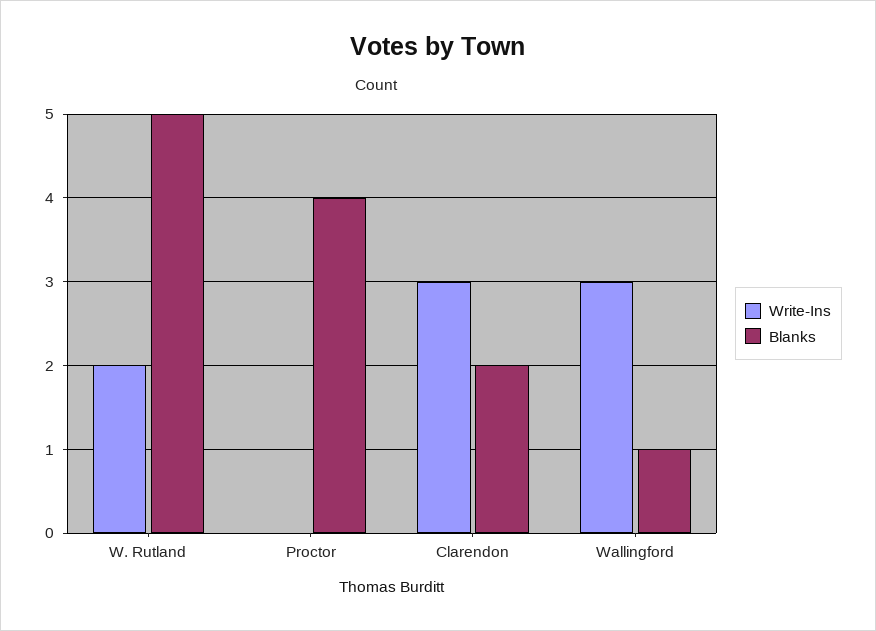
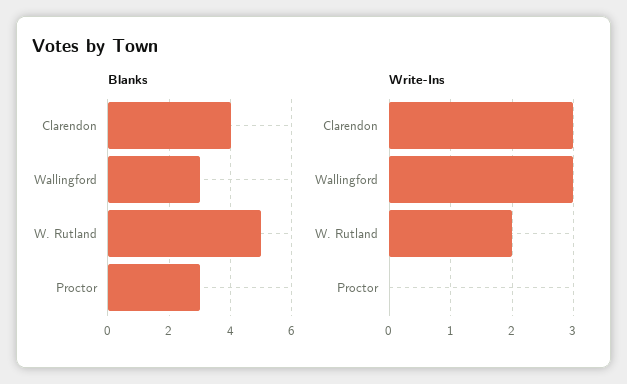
Blanks, Proctor: 4 -> 3
Blanks, Clarendon: 2 -> 4
Blanks, Wallingford: 1 -> 3

